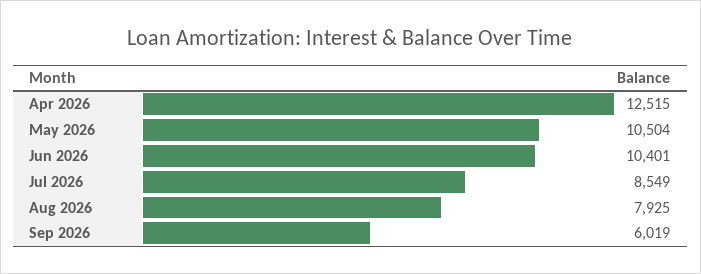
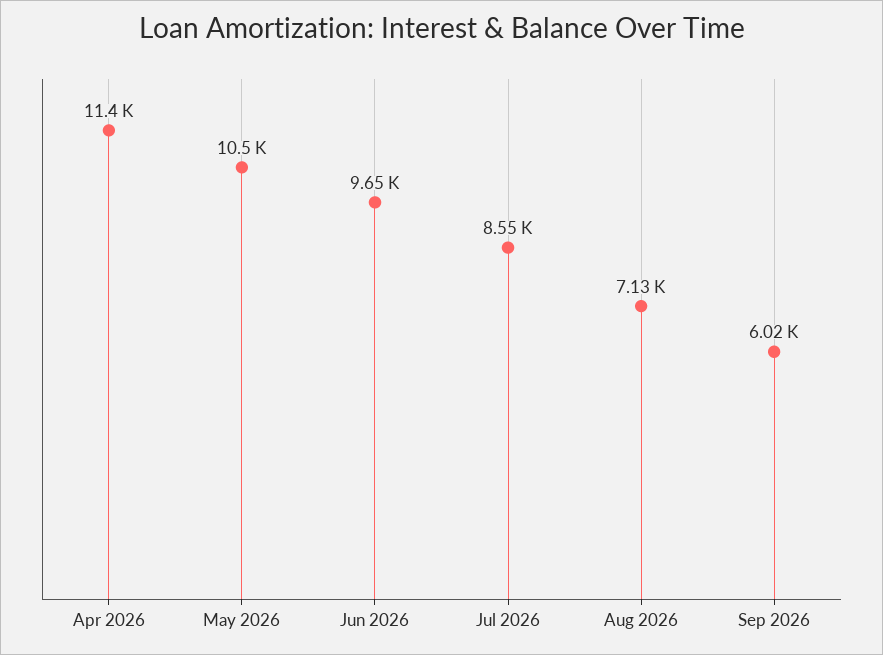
Apr 2026: 12515 -> 11400
Jun 2026: 10401 -> 9650
Aug 2026: 7925 -> 7130

